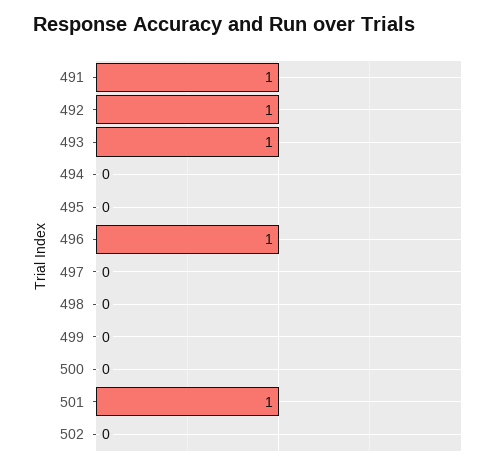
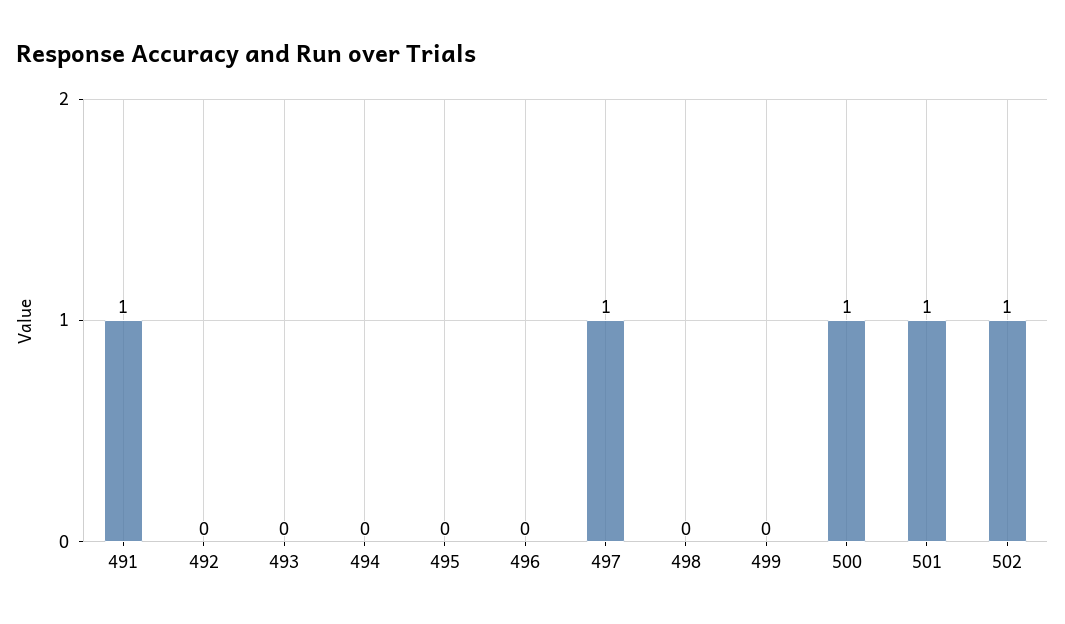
492: 1 -> 0
493: 1 -> 0
496: 1 -> 0
497: 0 -> 1
500: 0 -> 1
502: 0 -> 1

